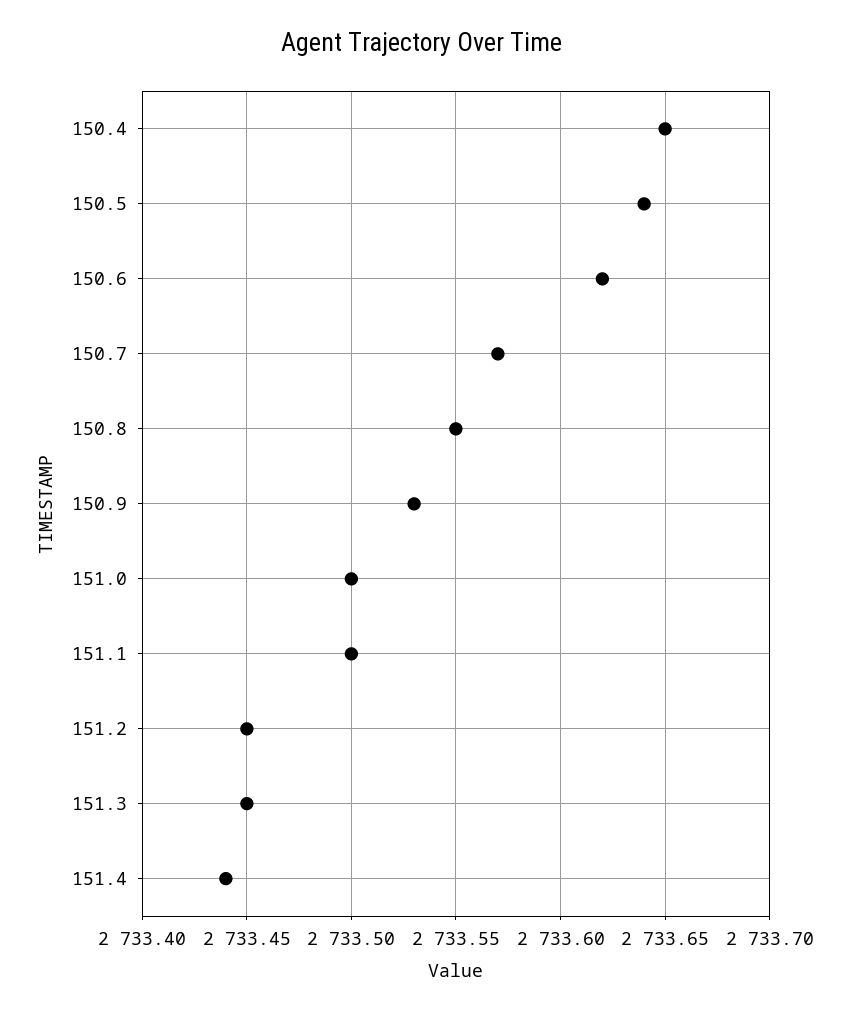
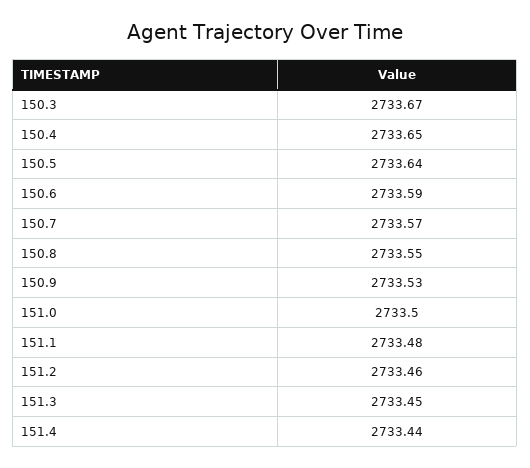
150.6: 2733.62 -> 2733.59
151.1: 2733.5 -> 2733.48
151.2: 2733.45 -> 2733.46
150.3: none -> 2733.67

